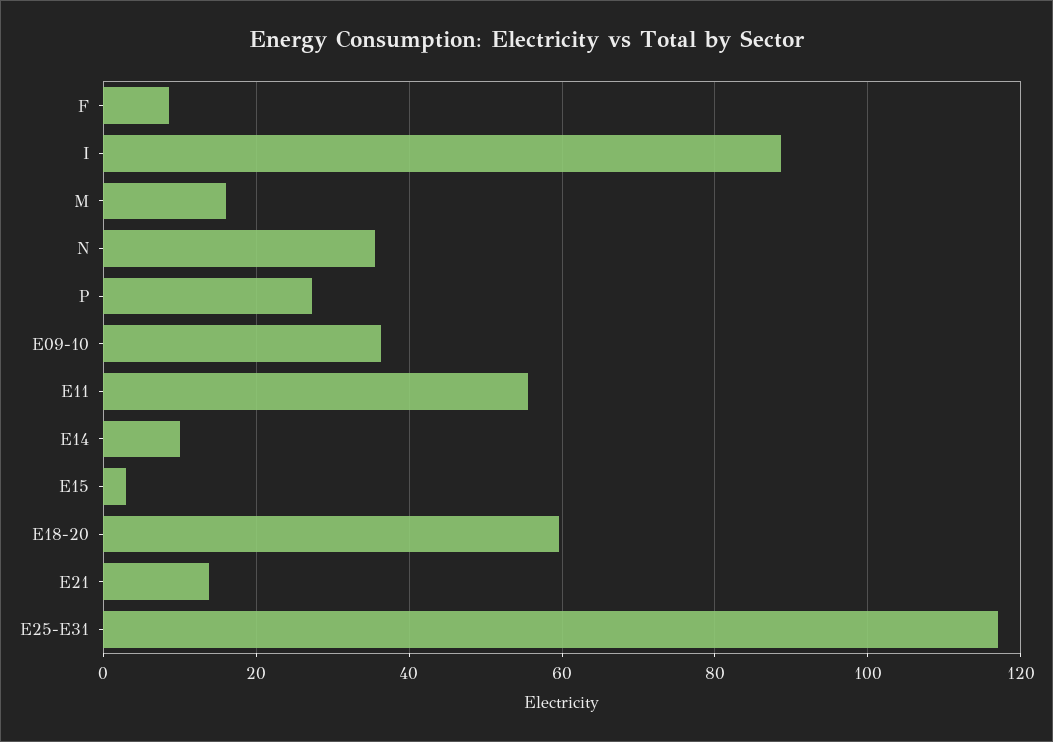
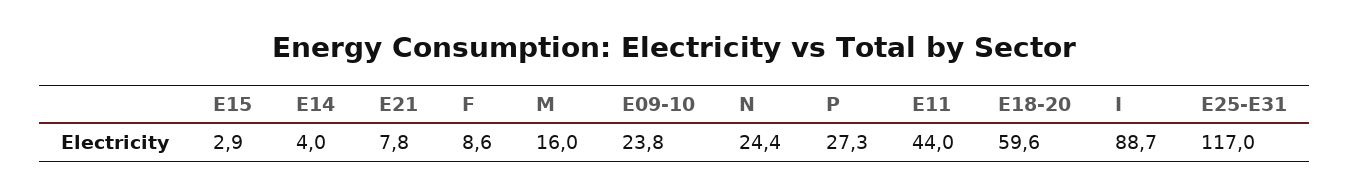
N: 36 -> 24.4
E09-10: 36 -> 23.8
E11: 56 -> 44
E14: 10 -> 4
E21: 14 -> 7.8

